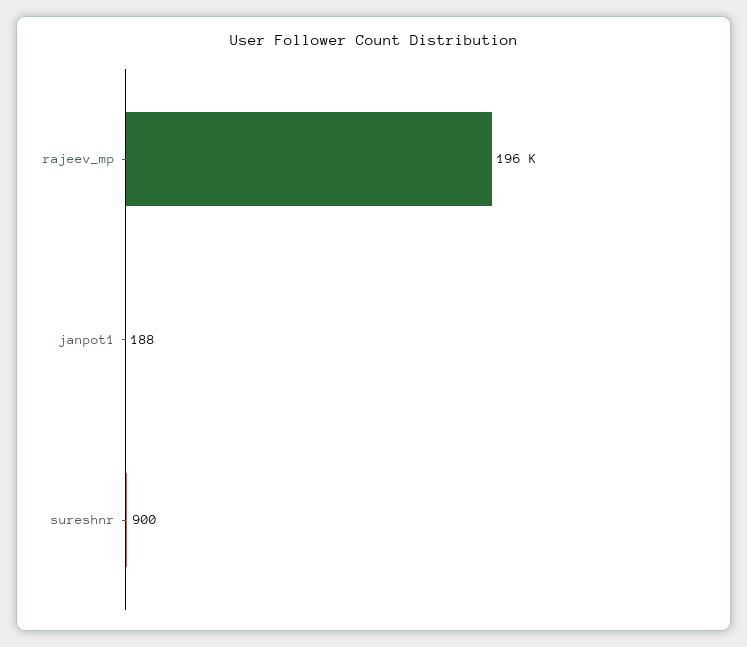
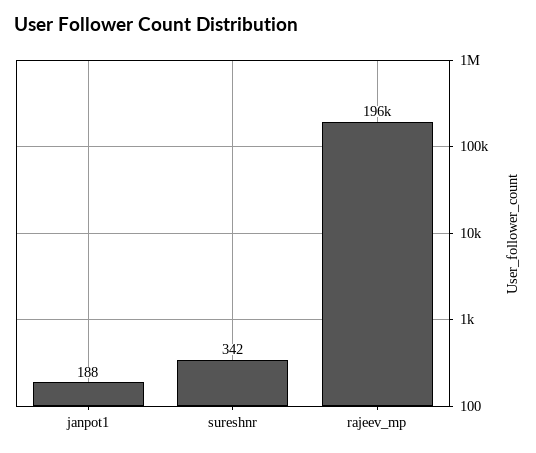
sureshnr: 900 -> 342

